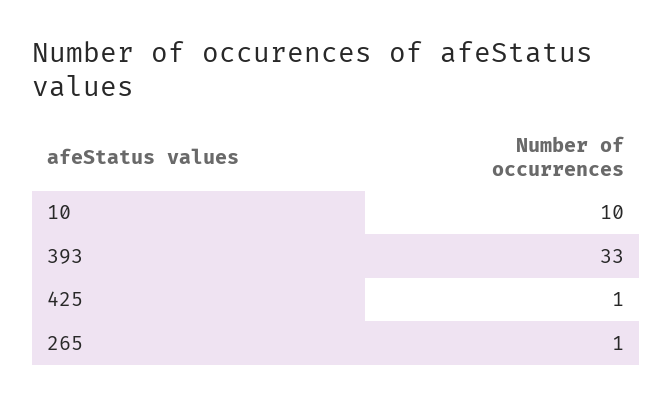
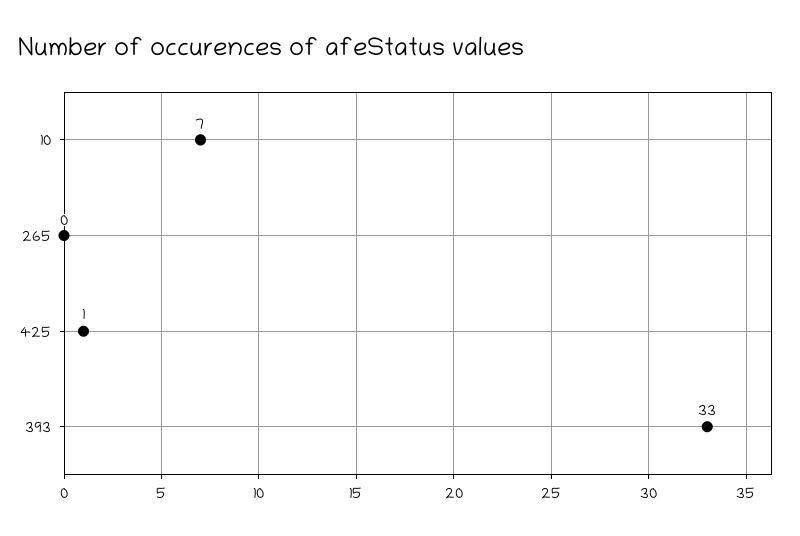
10: 10 -> 7
265: 1 -> 0

